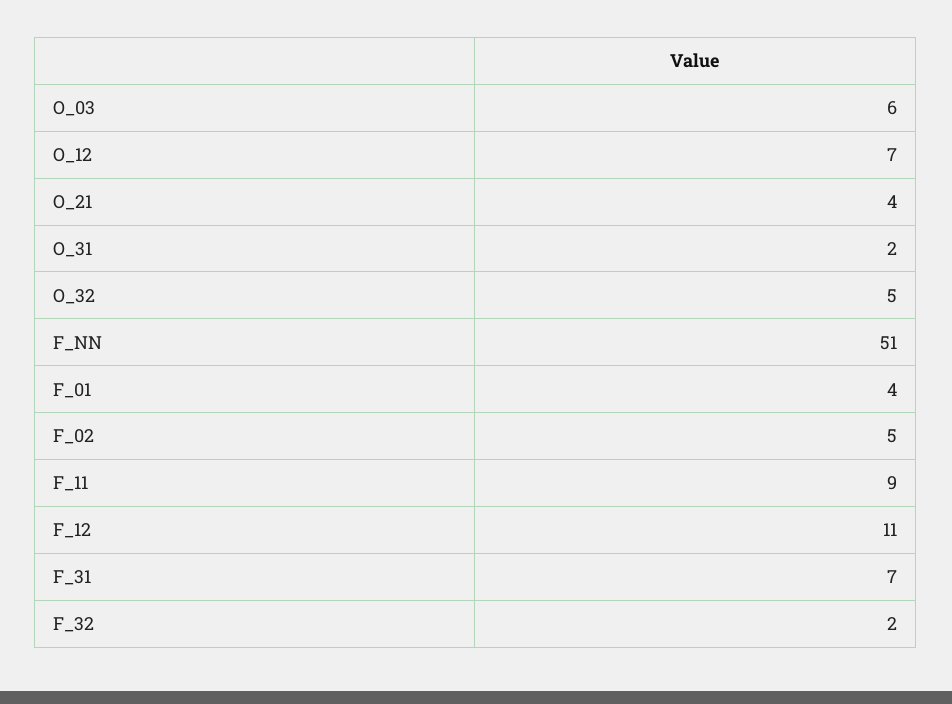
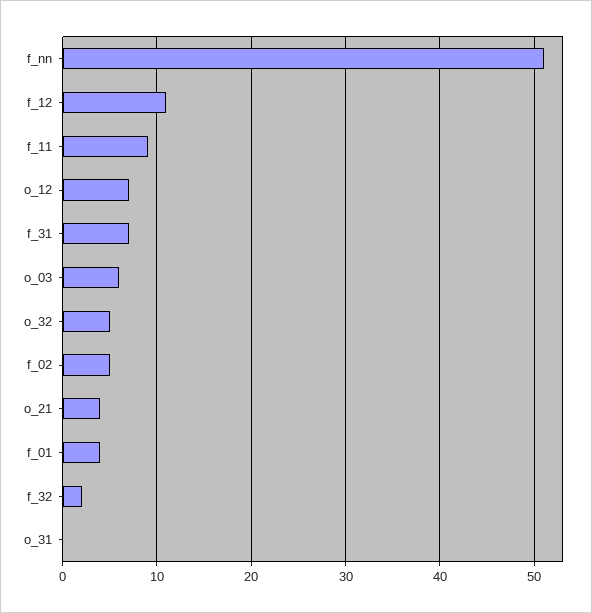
O_31: 2 -> 0

